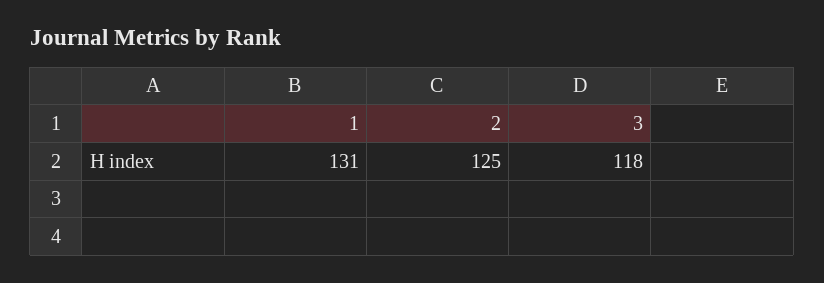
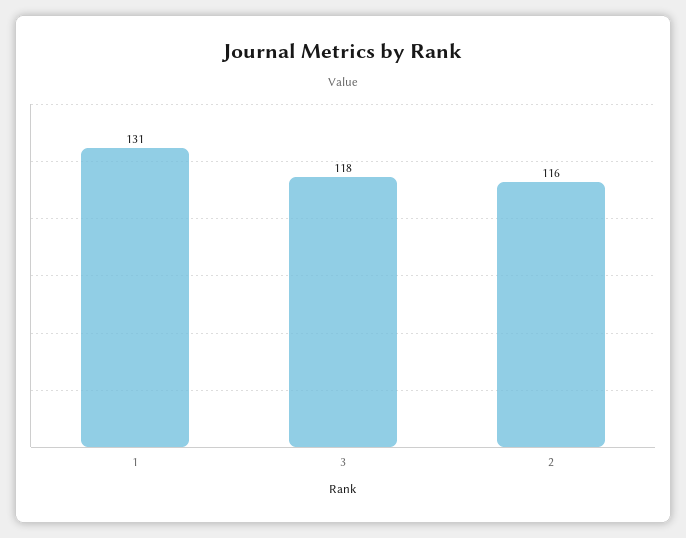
2: 125 -> 116

